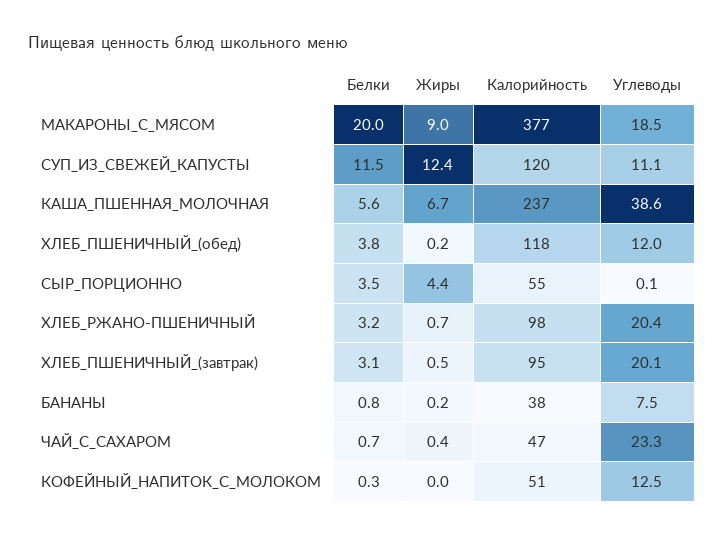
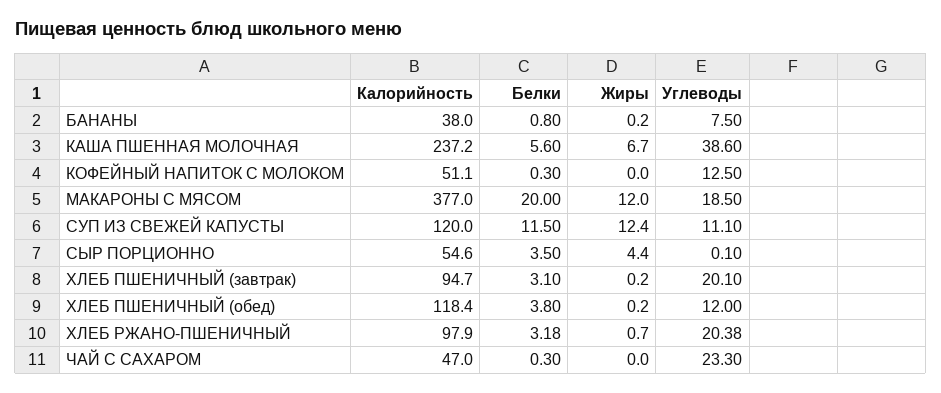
Жиры, МАКАРОНЫ_С_МЯСОМ: 9 -> 12
Жиры, ХЛЕБ_ПШЕНИЧНЫЙ_(завтрак): 0.5 -> 0.2
Белки, ЧАЙ_С_САХАРОМ: 0.7 -> 0.3
Жиры, ЧАЙ_С_САХАРОМ: 0.4 -> 0

